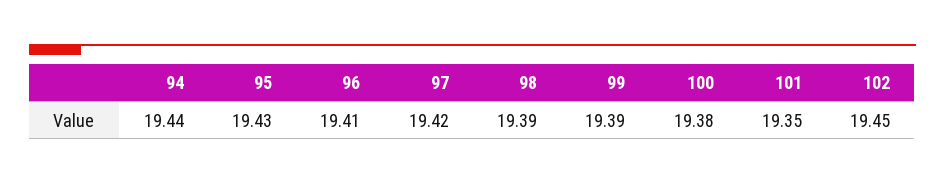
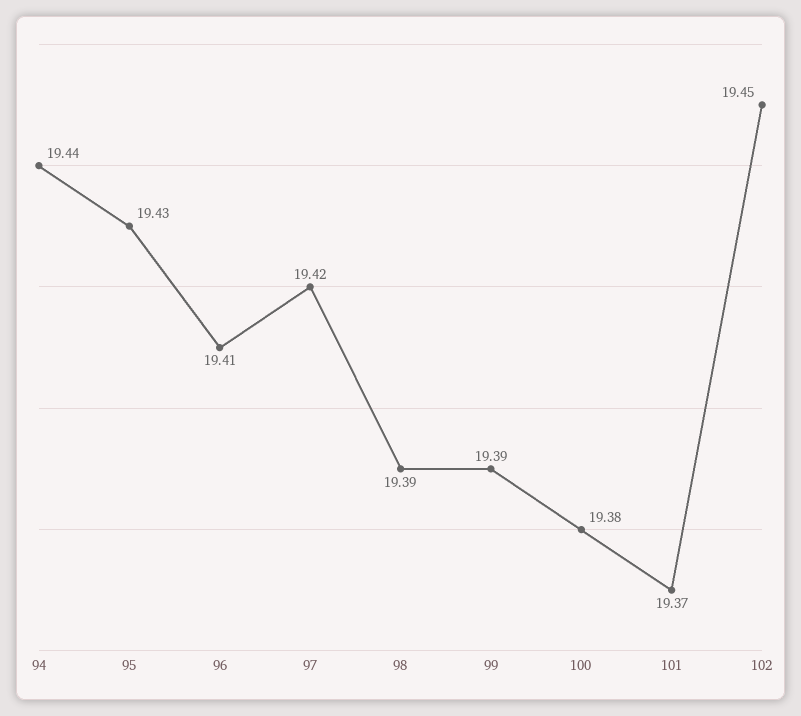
101: 19.35 -> 19.37

